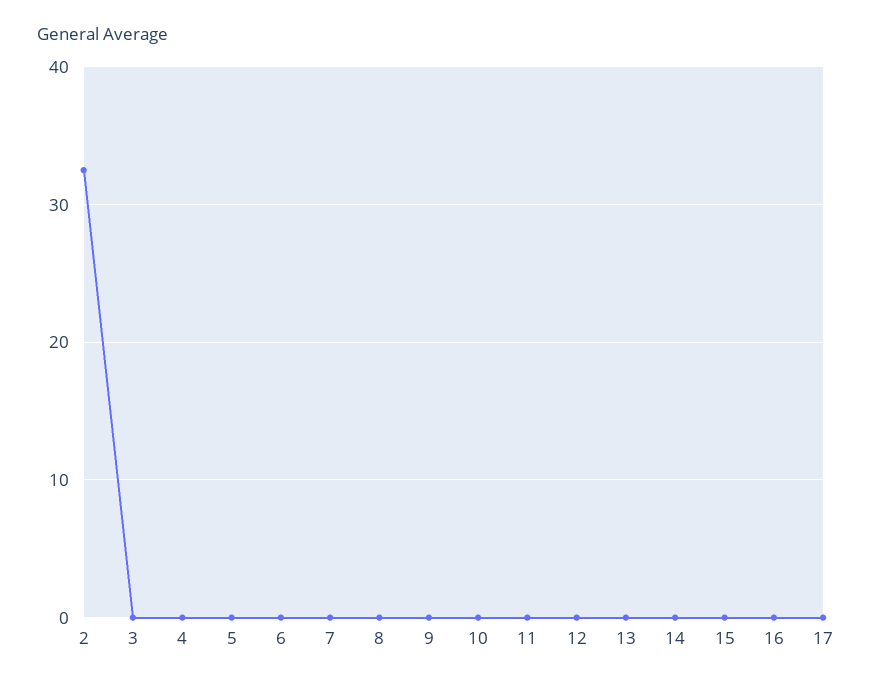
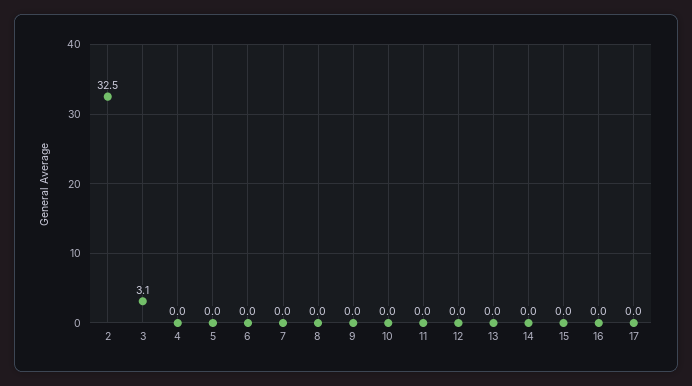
3: 0 -> 3.1

